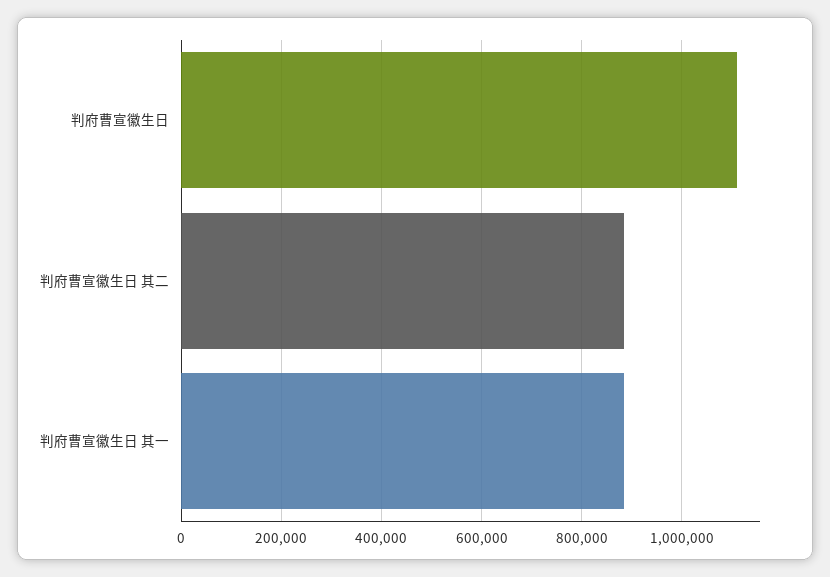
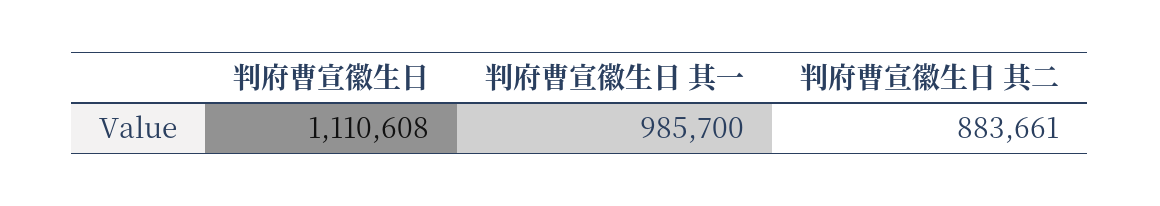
判府曹宣徽生日 其一: 880000 -> 985700

